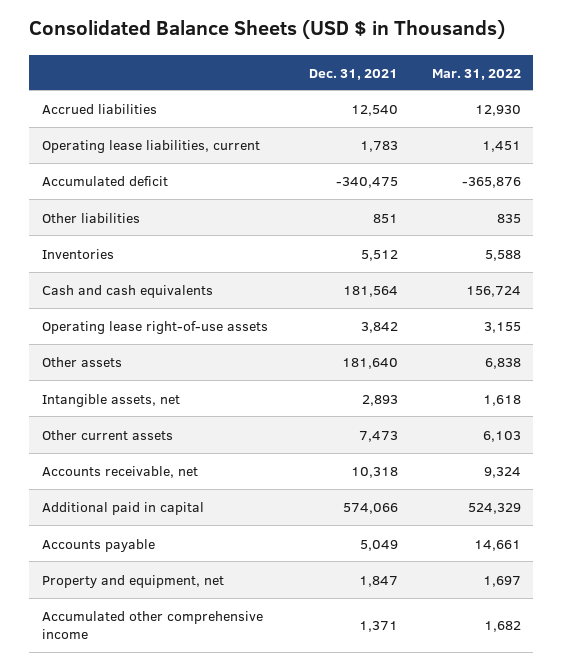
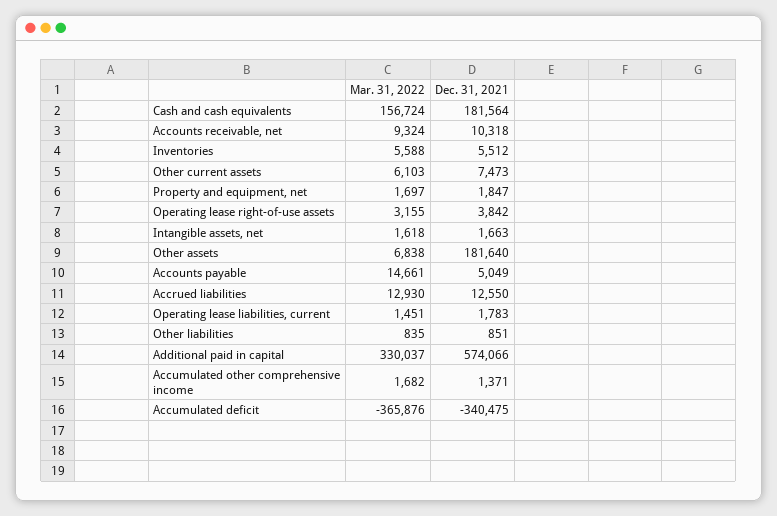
Dec. 31, 2021, Accrued liabilities: 12540 -> 12550
Dec. 31, 2021, Intangible assets, net: 2893 -> 1663
Mar. 31, 2022, Additional paid in capital: 524329 -> 330037

